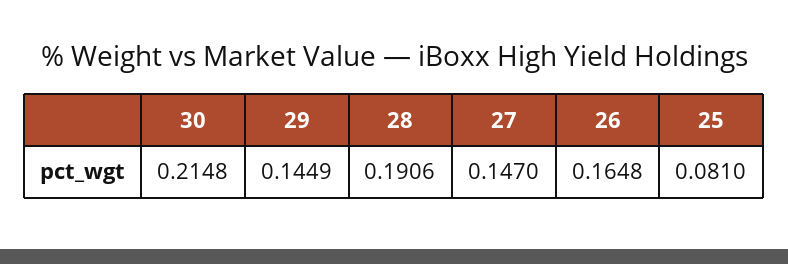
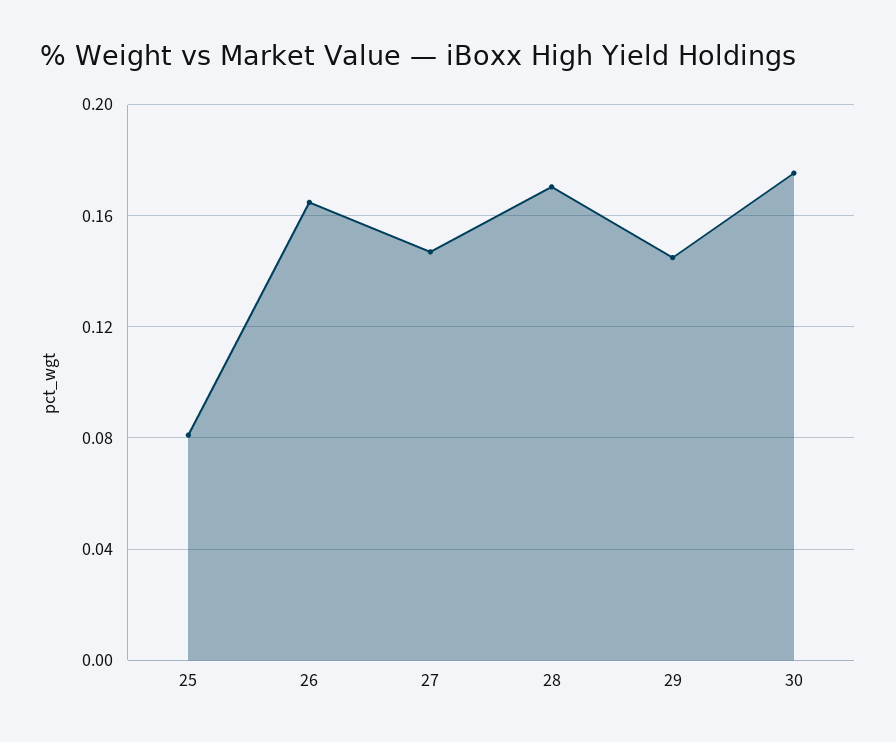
30: 0.2148 -> 0.175
28: 0.1906 -> 0.17

